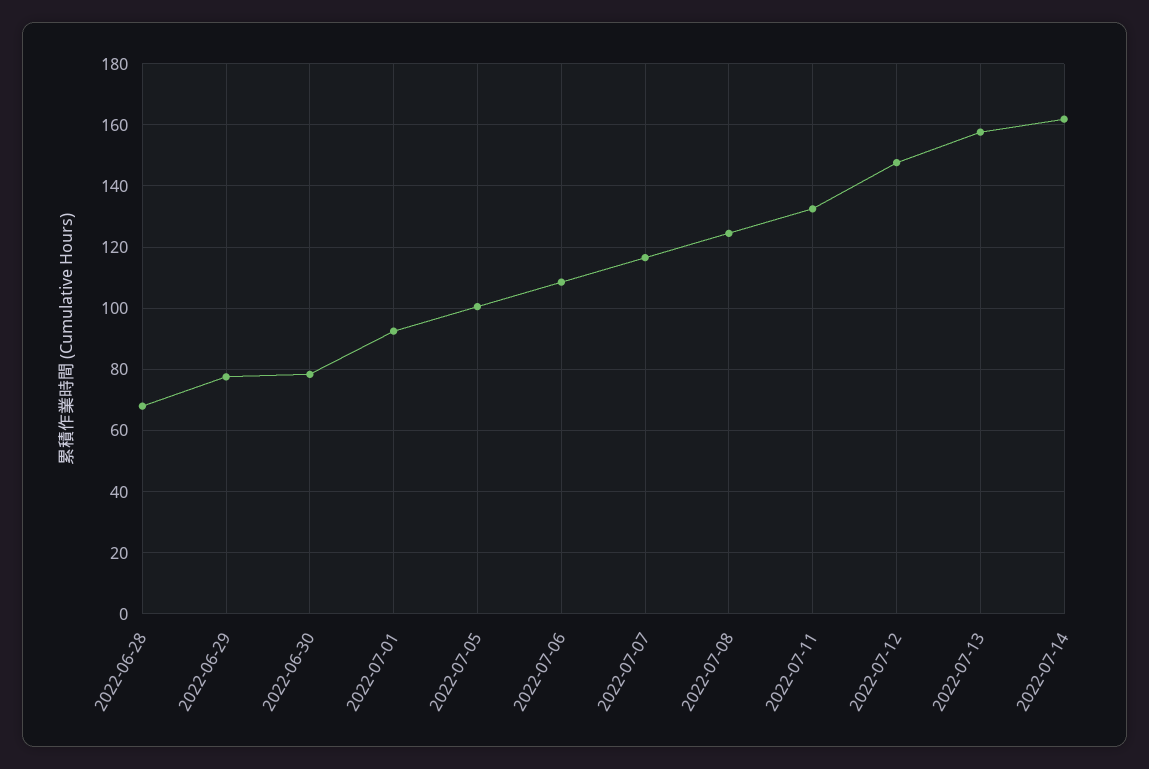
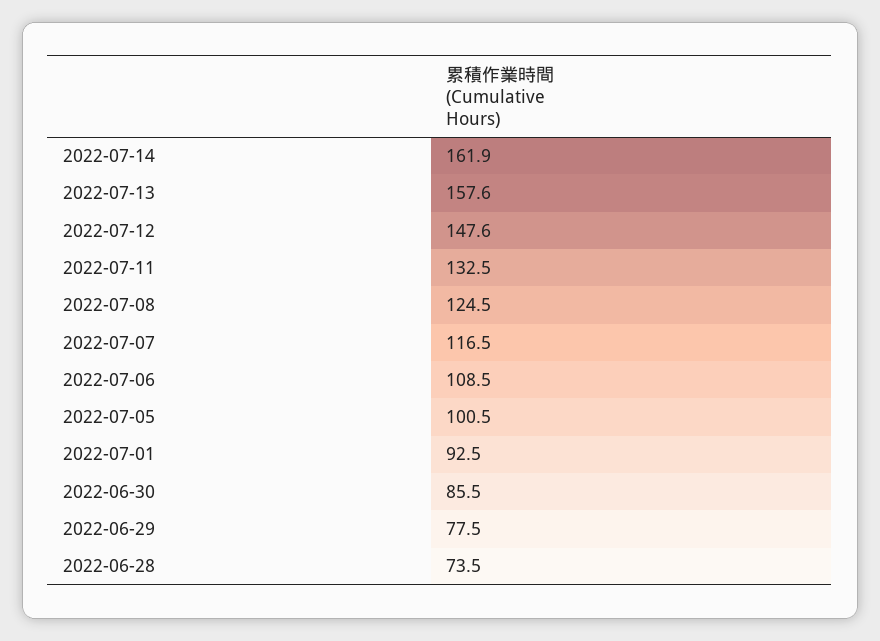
2022-06-28: 68 -> 73.5
2022-06-30: 78 -> 85.5

